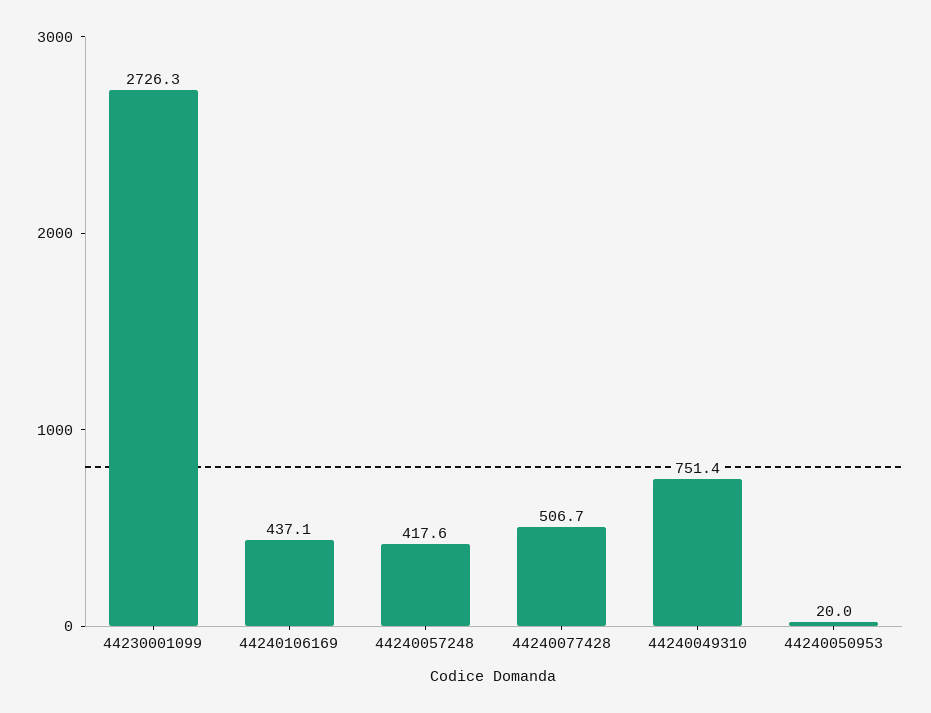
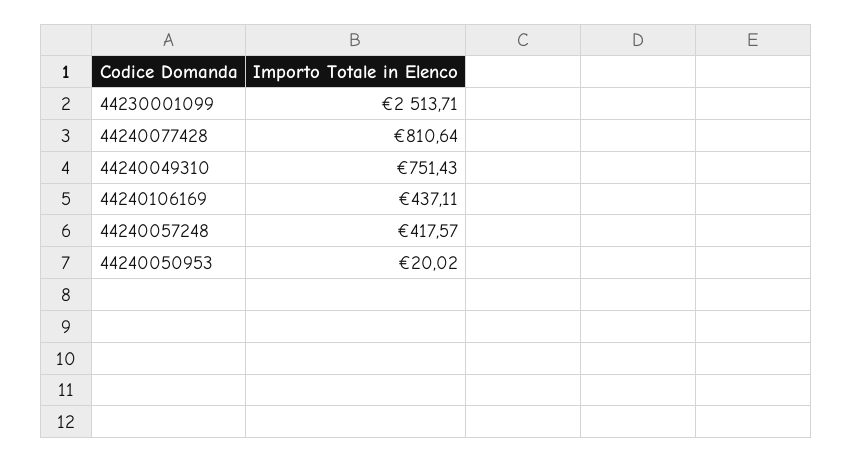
44230001099: 2726.3 -> 2513.71
44240077428: 506.7 -> 810.64

